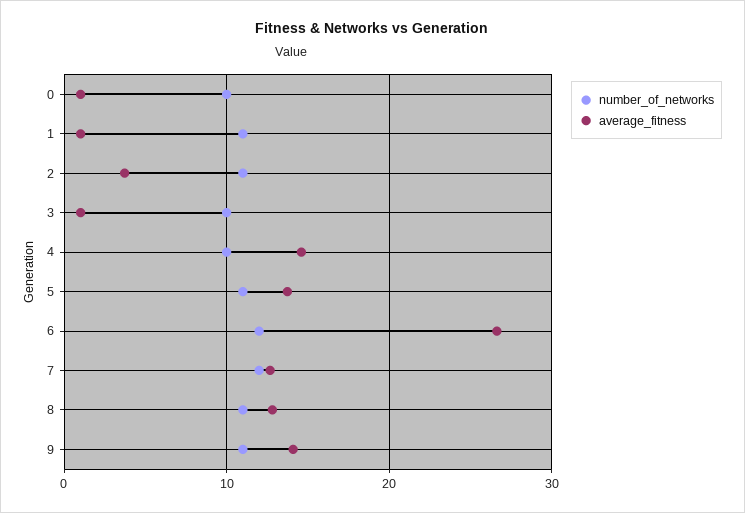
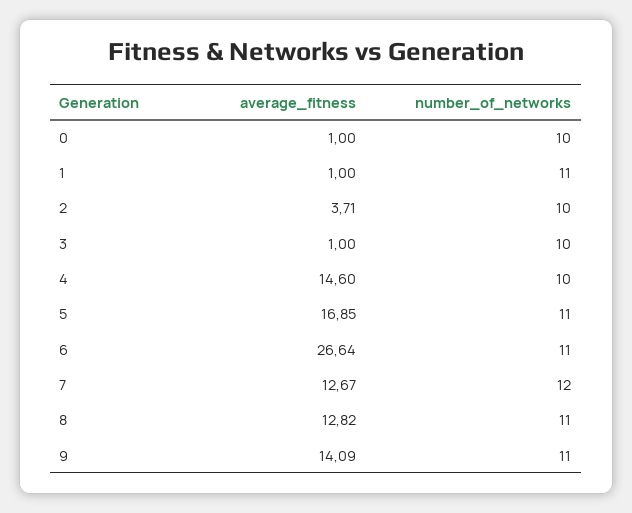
number_of_networks, 2: 11 -> 10
average_fitness, 5: 14 -> 16.85
number_of_networks, 6: 12 -> 11

